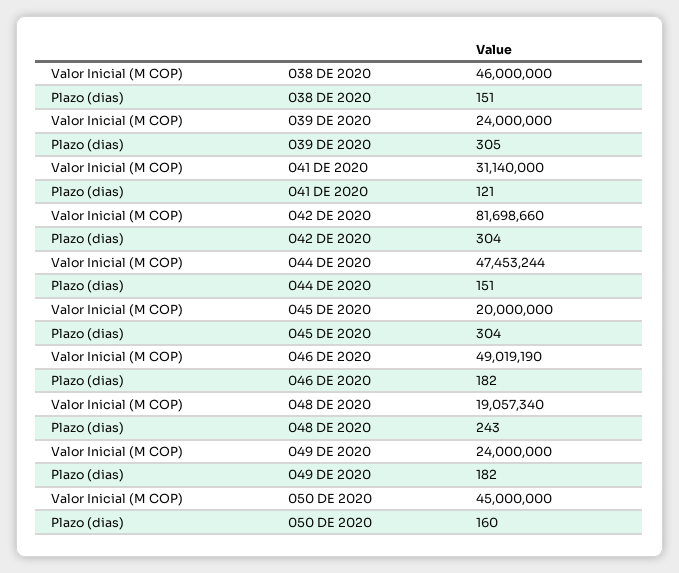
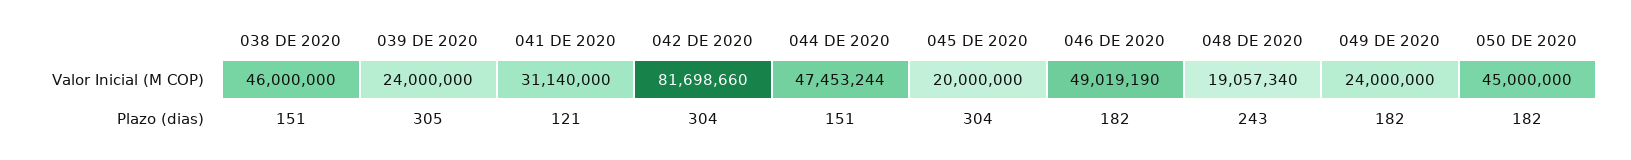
Plazo (dias), 050 DE 2020: 160 -> 182

